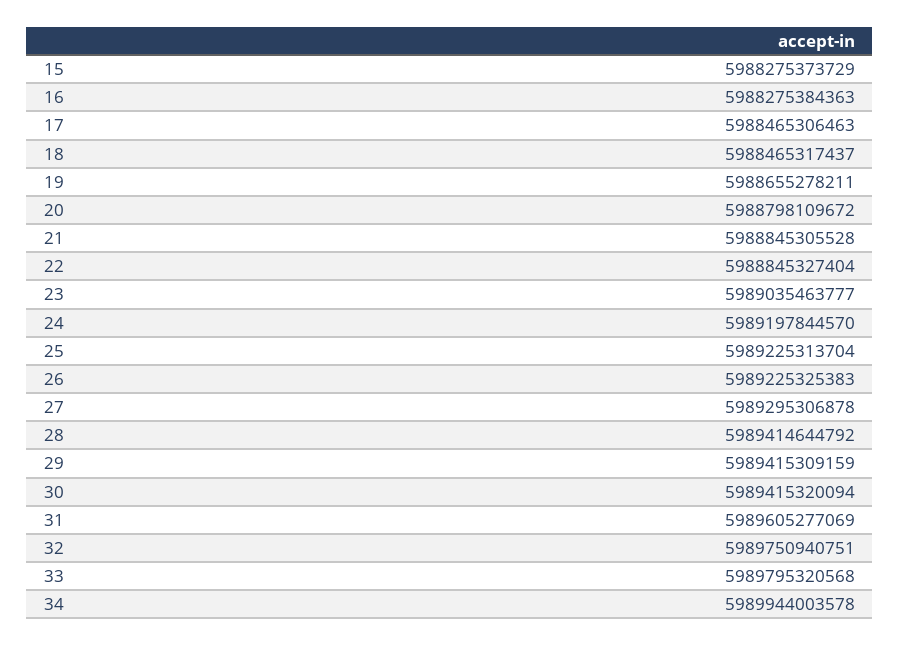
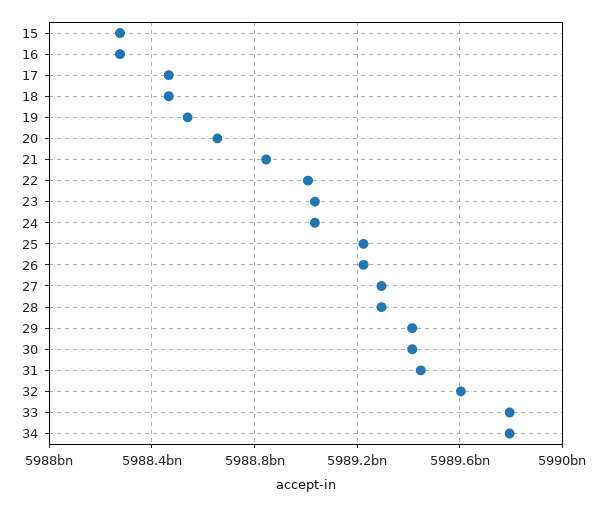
19: 5988655278211 -> 5988550000000
20: 5988798109672 -> 5988650000000
22: 5988845327404 -> 5989000000000
24: 5989197844570 -> 5989050000000
28: 5989414644792 -> 5989300000000
31: 5989605277069 -> 5989450000000
32: 5989750940751 -> 5989600000000
34: 5989944003578 -> 5989800000000

